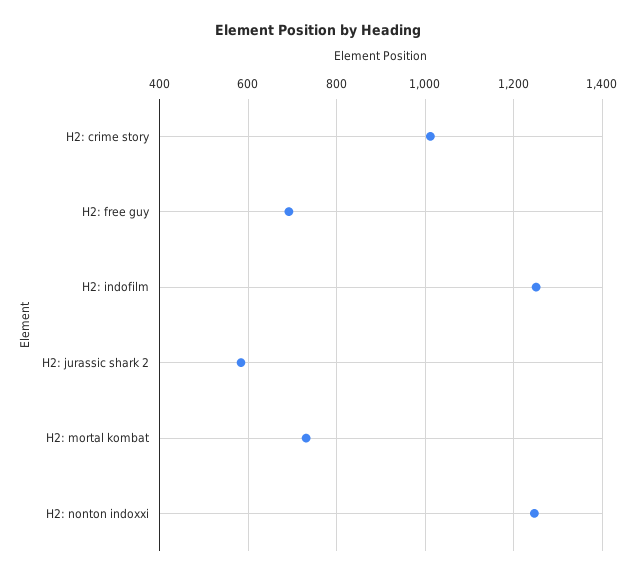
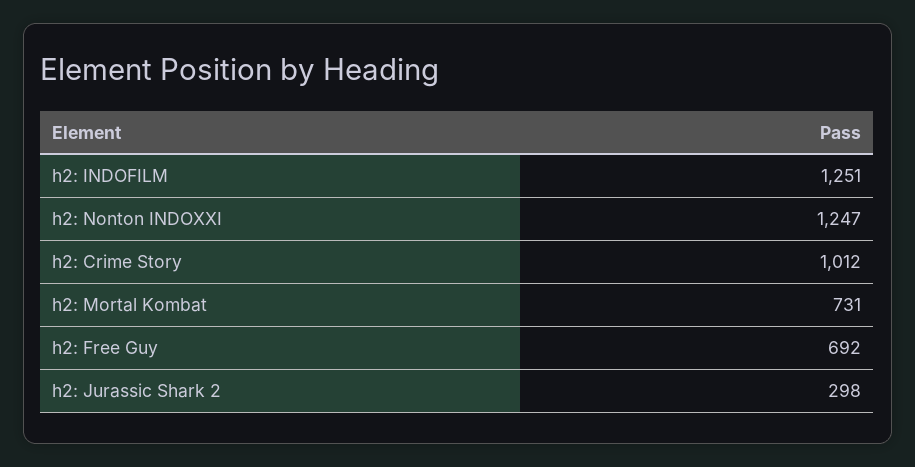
H2: jurassic shark 2: 580 -> 298

